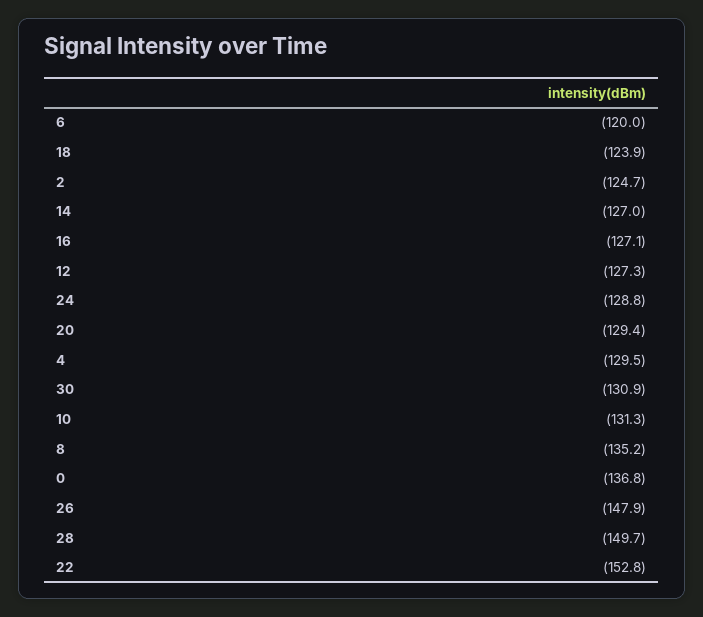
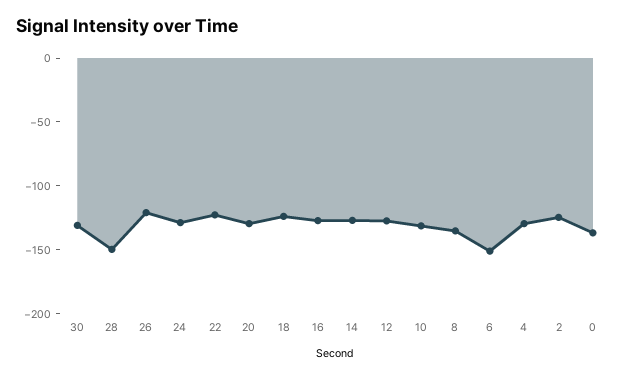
6: -120 -> -150
26: -147.9 -> -120
22: -152.8 -> -120

